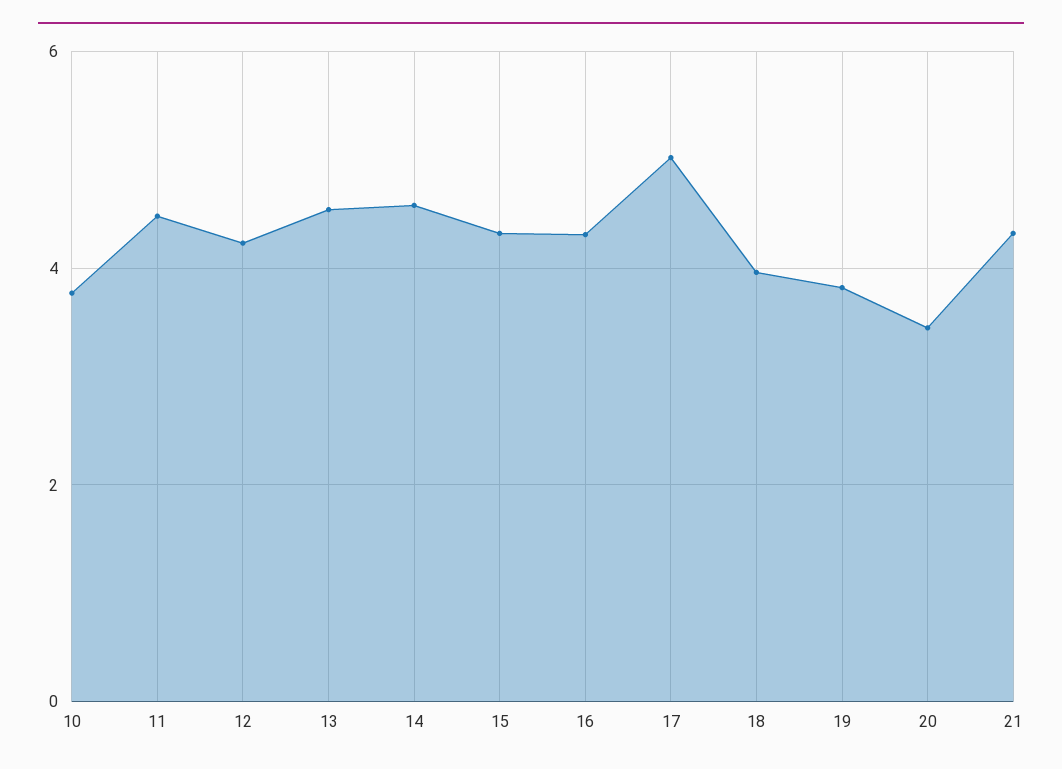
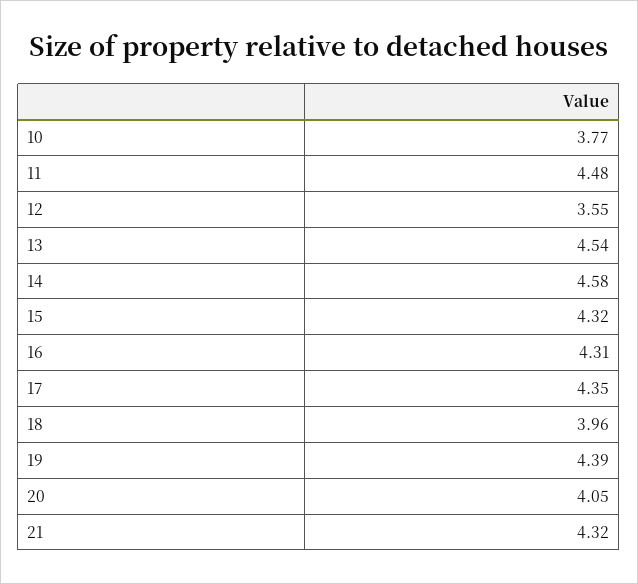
12: 4.2 -> 3.55
17: 5 -> 4.35
19: 3.8 -> 4.39
20: 3.4 -> 4.05

